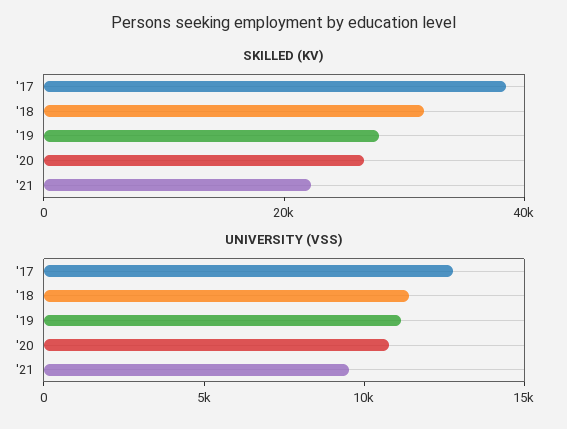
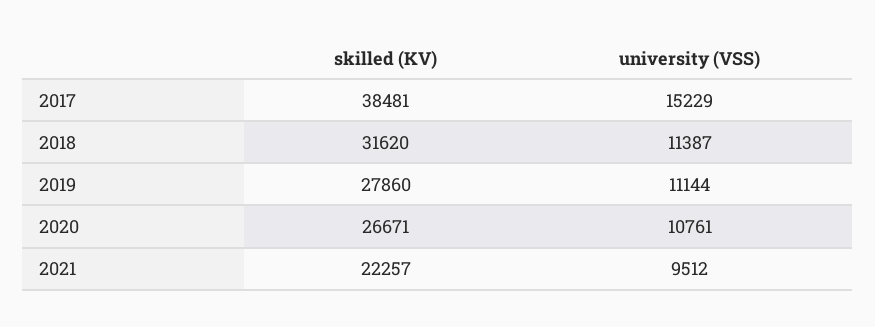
UNIVERSITY (VSS), '17: 13000 -> 15229

